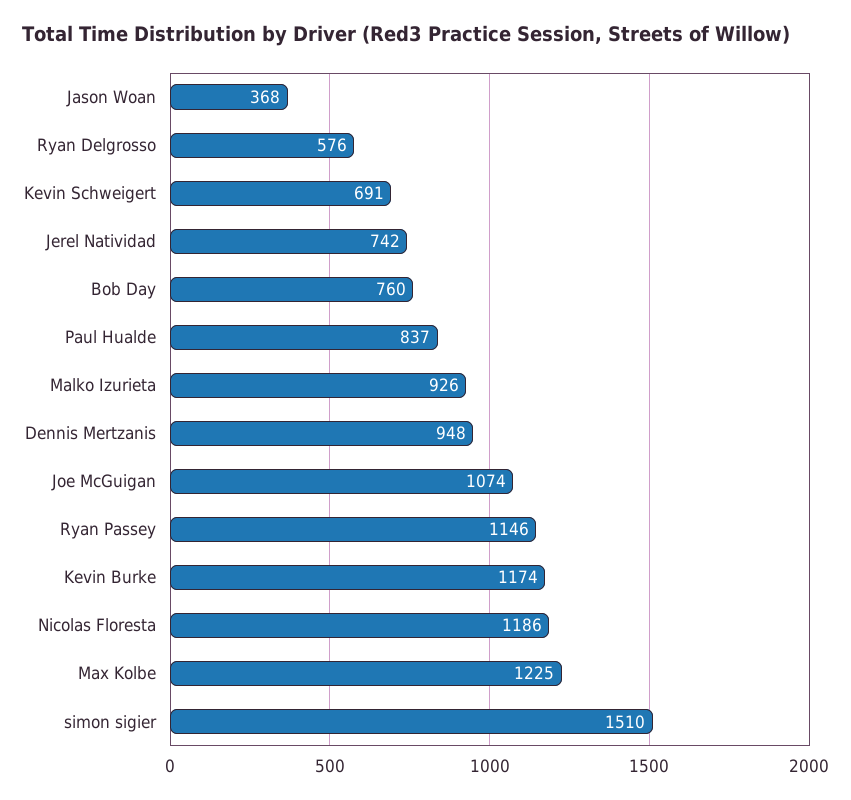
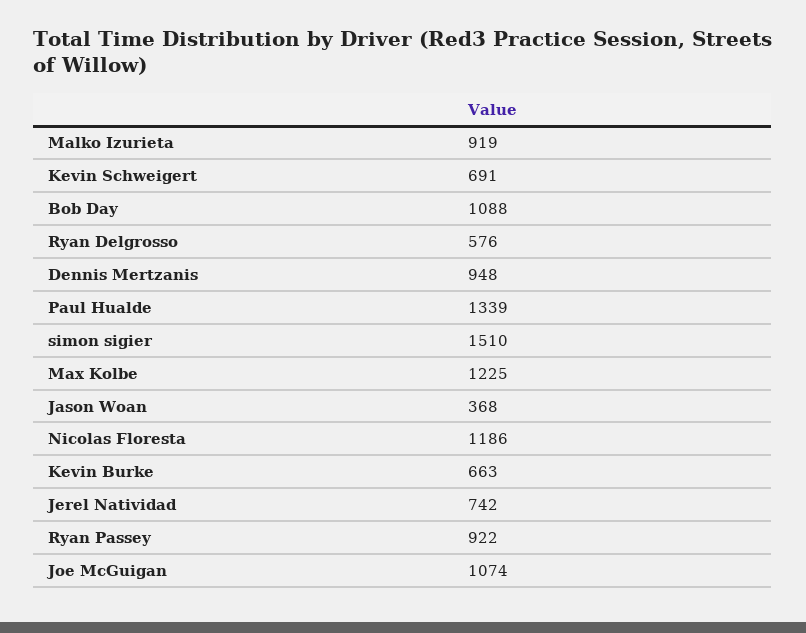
Bob Day: 760 -> 1088
Paul Hualde: 837 -> 1339
Malko Izurieta: 926 -> 919
Ryan Passey: 1146 -> 922
Kevin Burke: 1174 -> 663

